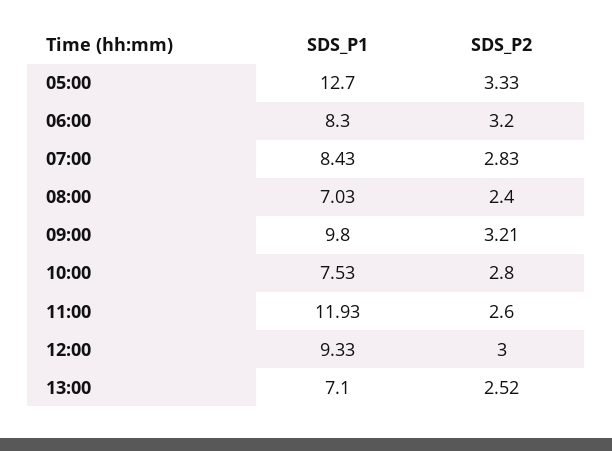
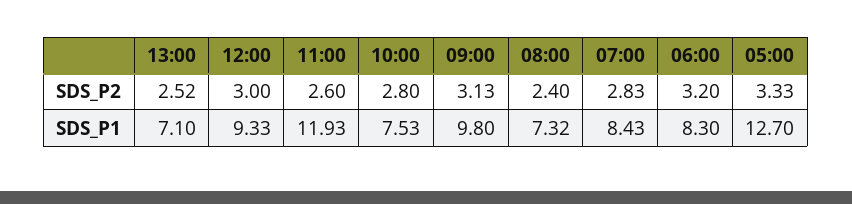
SDS_P1, 08:00: 7.03 -> 7.32
SDS_P2, 09:00: 3.21 -> 3.13

